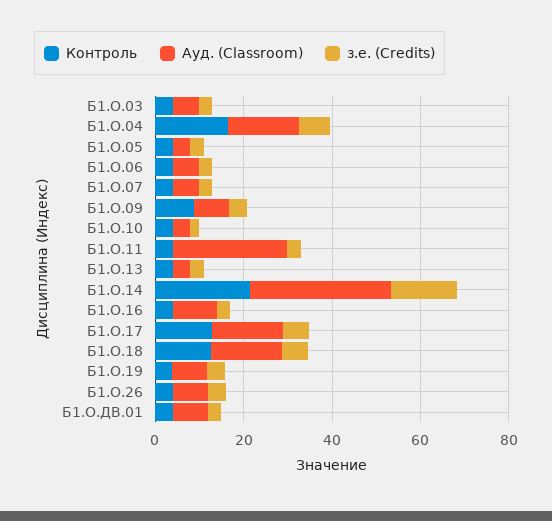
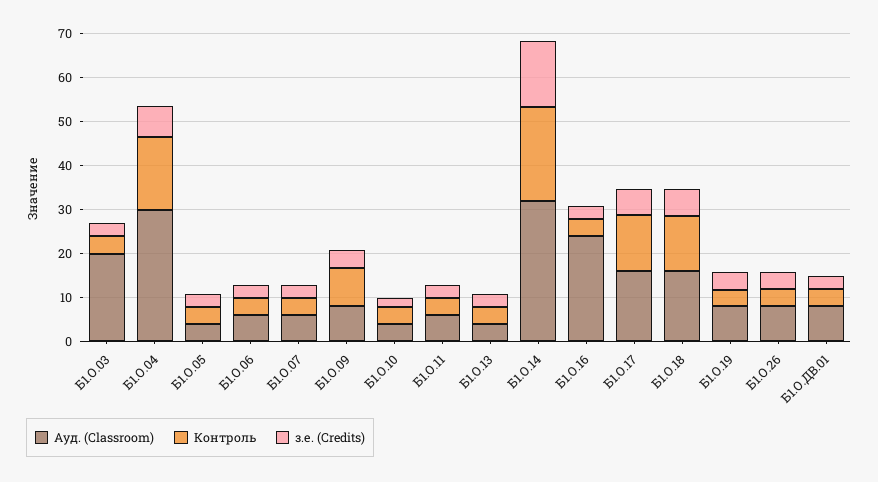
Ауд. (Classroom), Б1.О.03: 5 -> 20
Ауд. (Classroom), Б1.О.04: 15 -> 30
Ауд. (Classroom), Б1.О.11: 25 -> 6
Ауд. (Classroom), Б1.О.16: 10 -> 24

